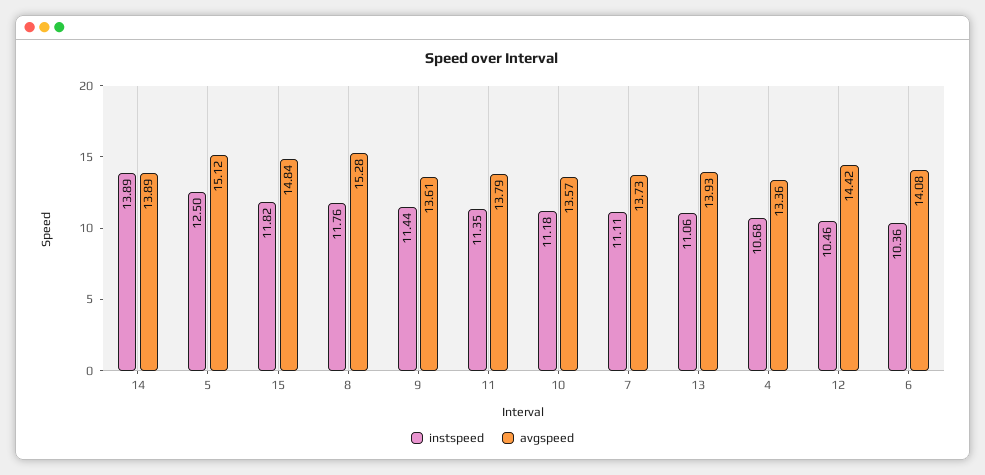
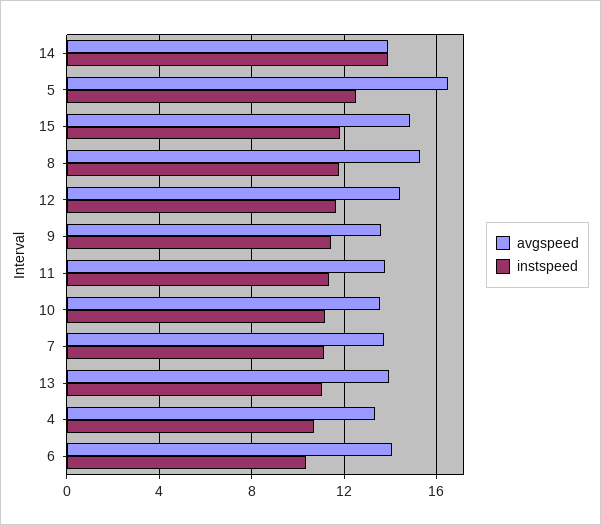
avgspeed, 5: 15.12 -> 16.5
instspeed, 12: 10.46 -> 11.5

